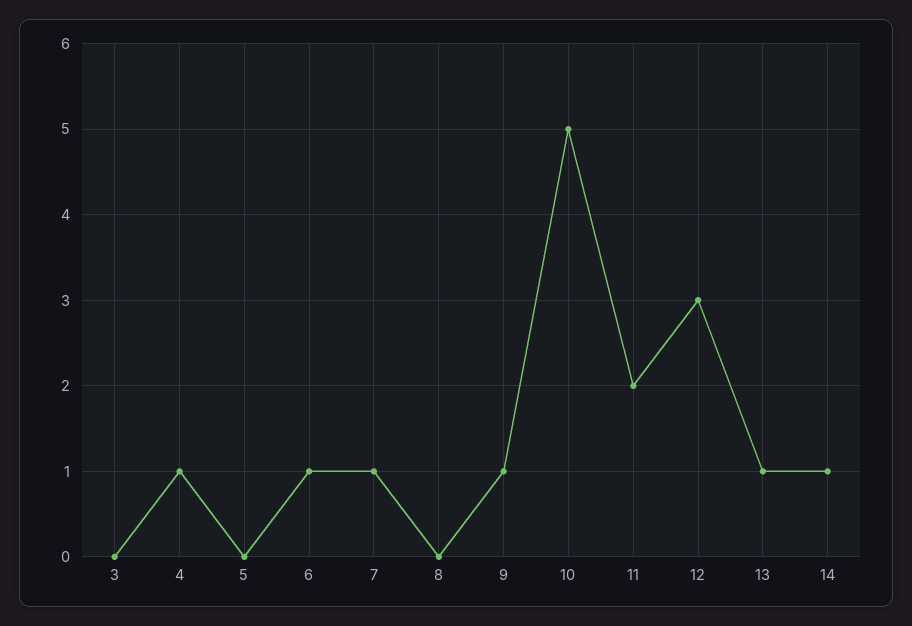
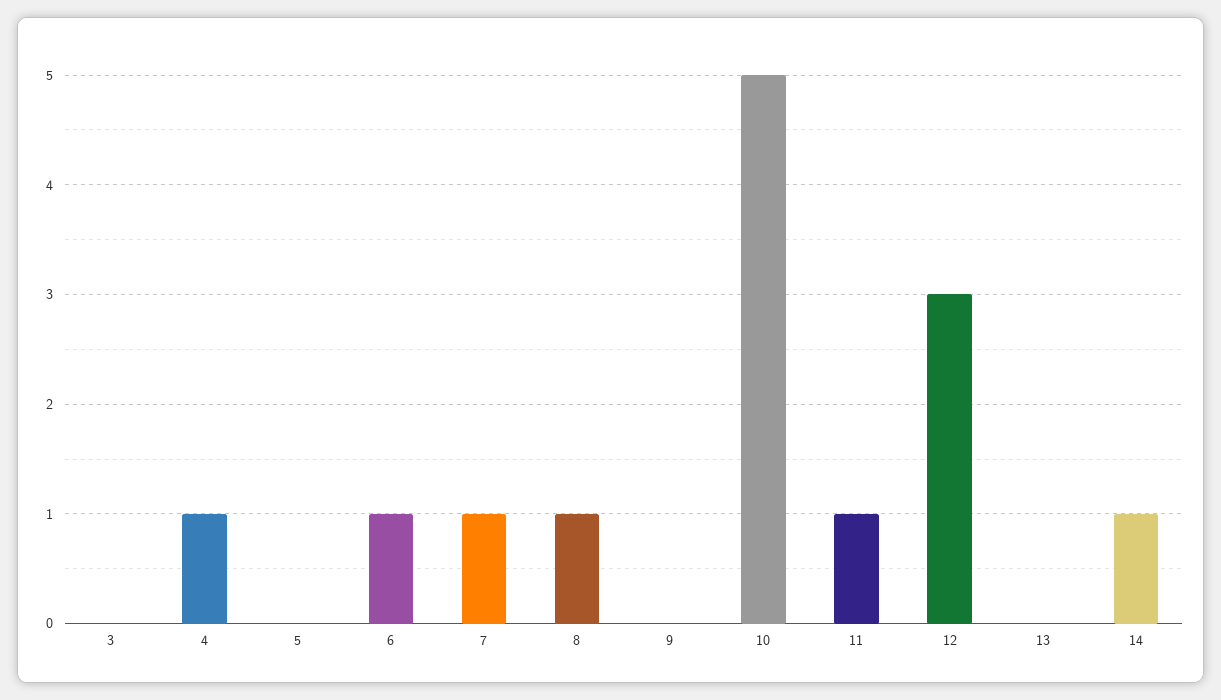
8: 0 -> 1
9: 1 -> 0
11: 2 -> 1
13: 1 -> 0

